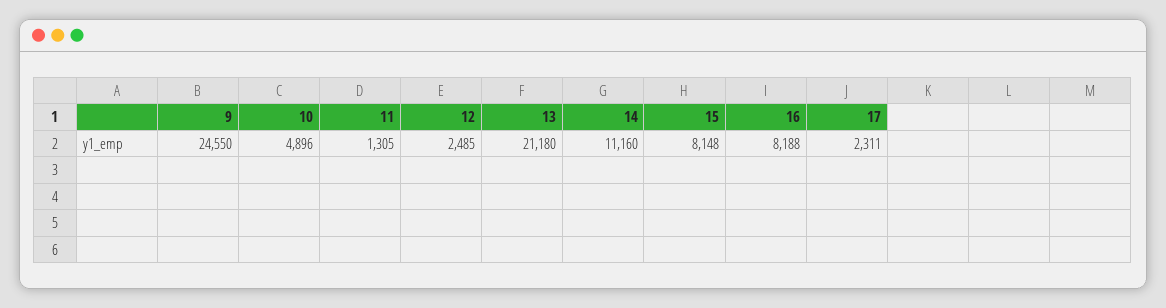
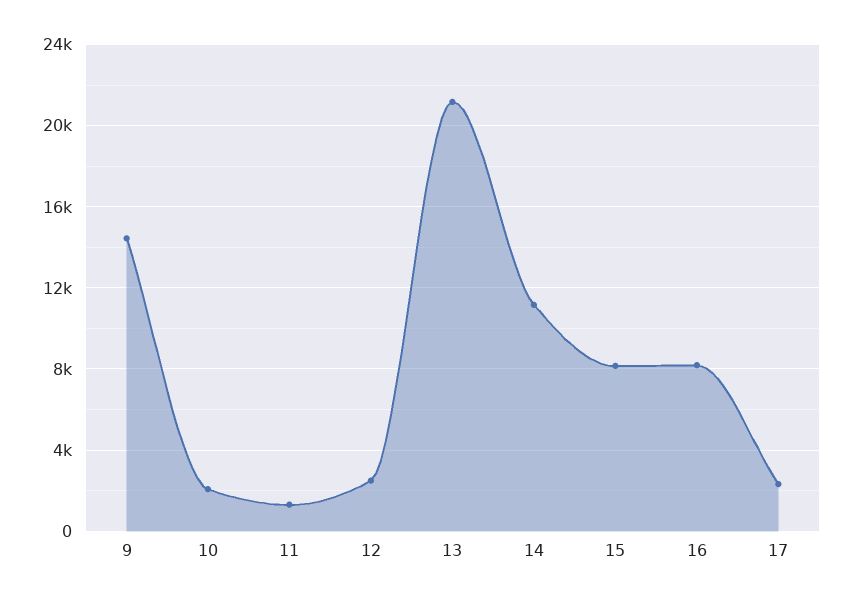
9: 24550 -> 14500
10: 4896 -> 2000

